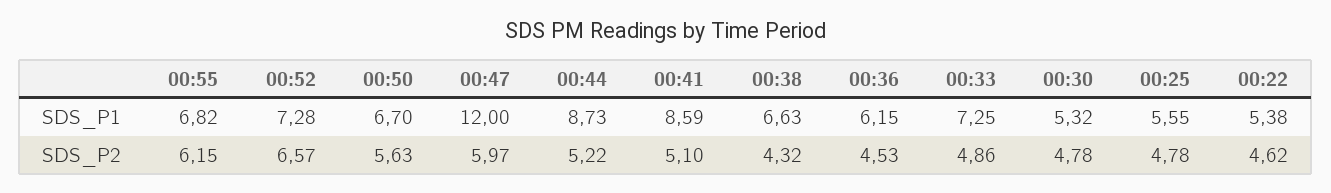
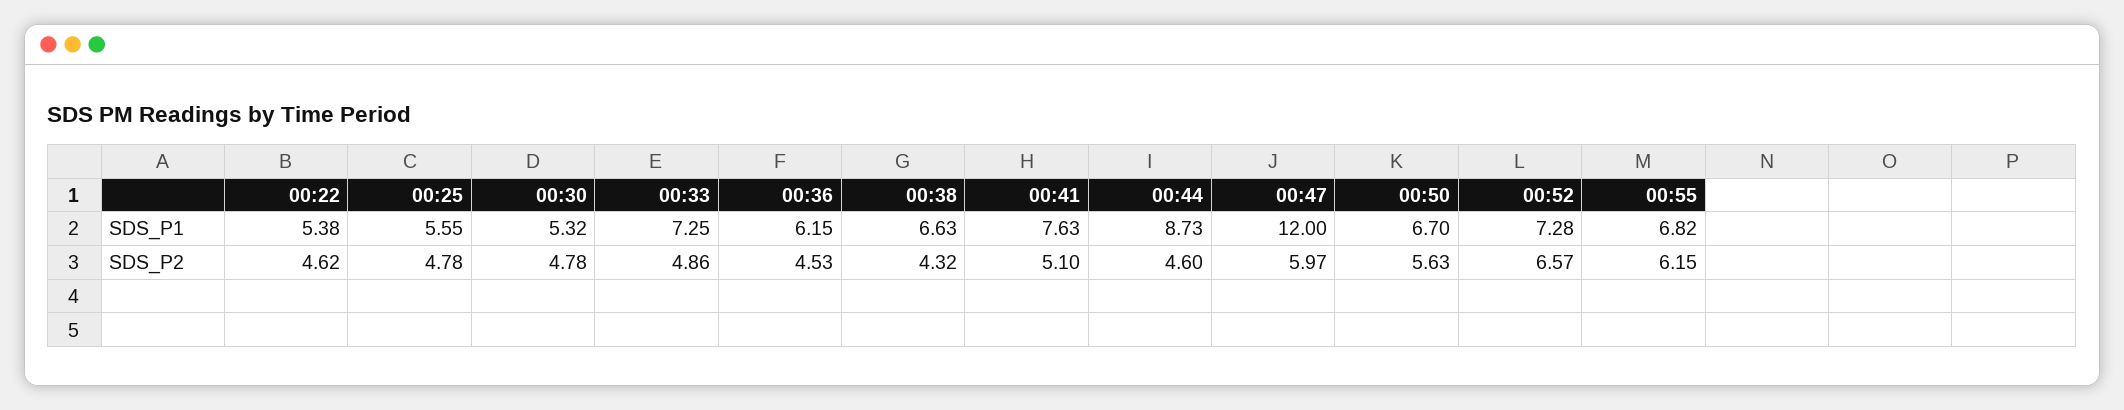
00:41, SDS_P1: 8.59 -> 7.63
00:44, SDS_P2: 5.22 -> 4.6

